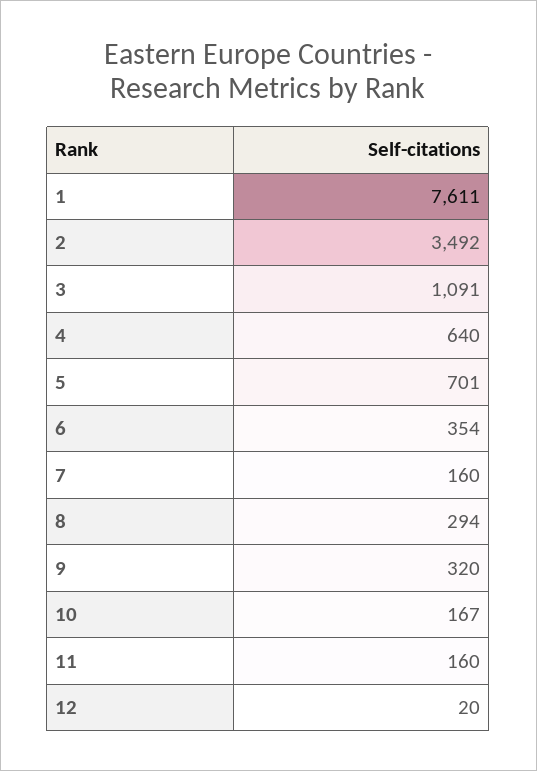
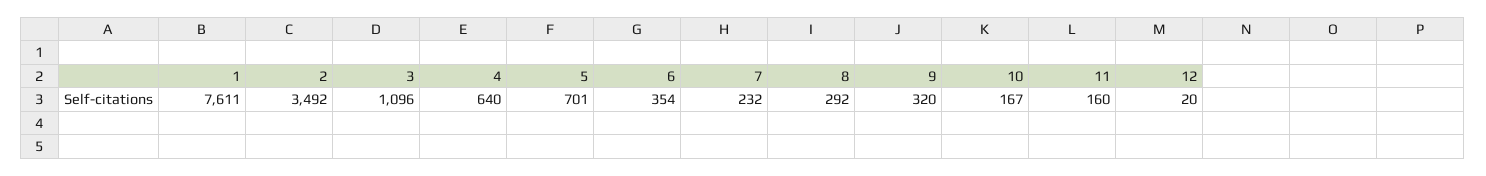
3: 1091 -> 1096
7: 160 -> 232
8: 294 -> 292

